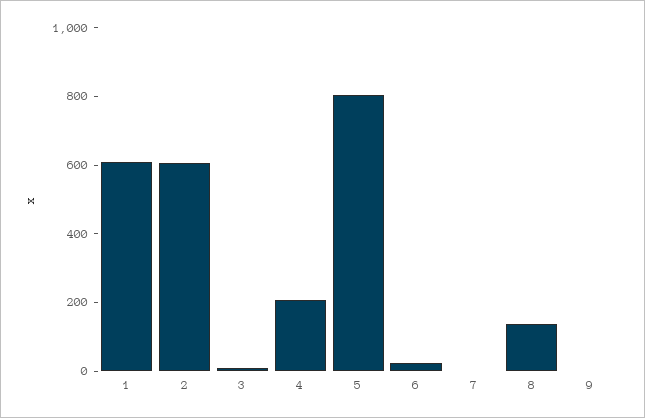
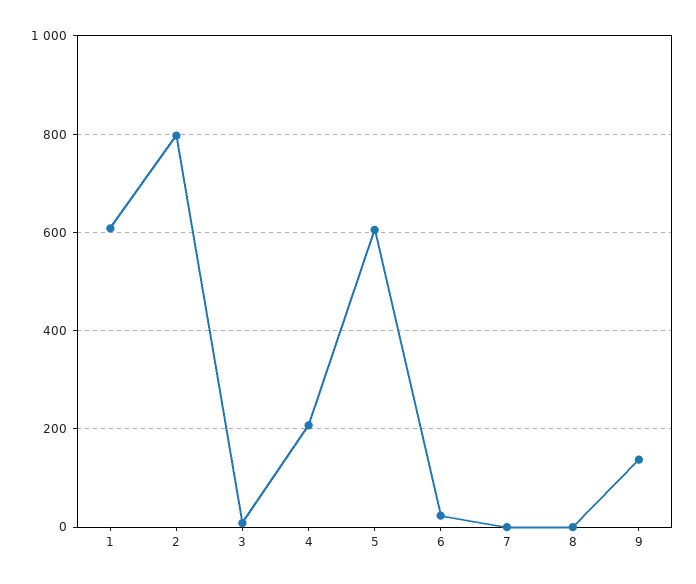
2: 600 -> 800
5: 800 -> 600
8: 150 -> 0
9: 0 -> 140

